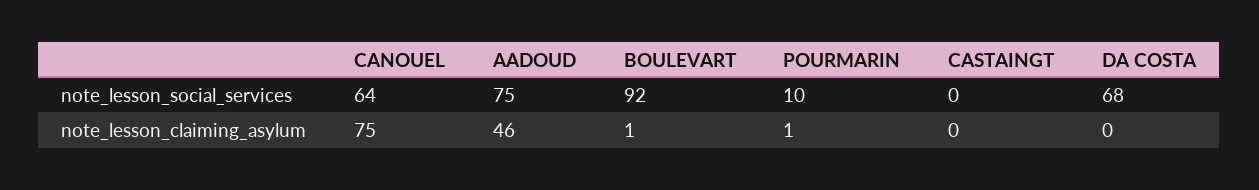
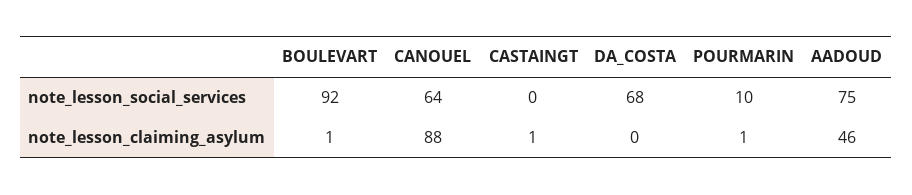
CANOUEL, note_lesson_claiming_asylum: 75 -> 88
CASTAINGT, note_lesson_claiming_asylum: 0 -> 1

